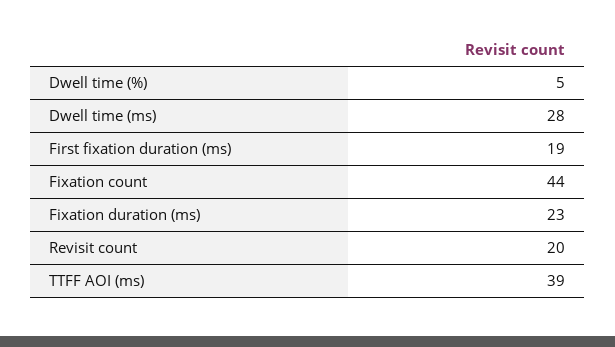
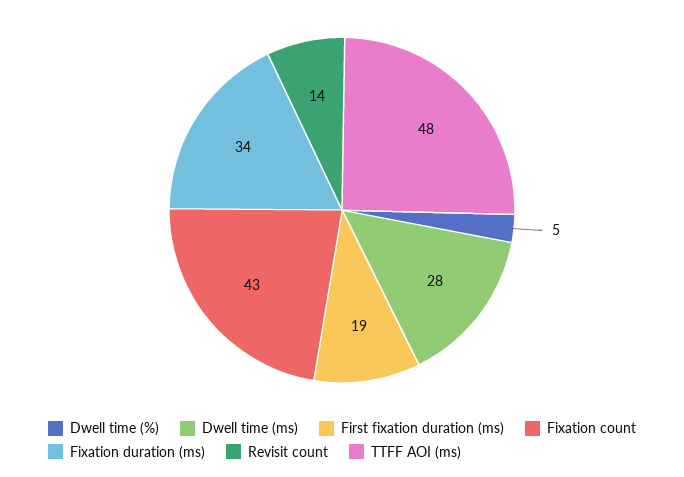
Fixation count: 44 -> 43
Fixation duration (ms): 23 -> 34
Revisit count: 20 -> 14
TTFF AOI (ms): 39 -> 48

